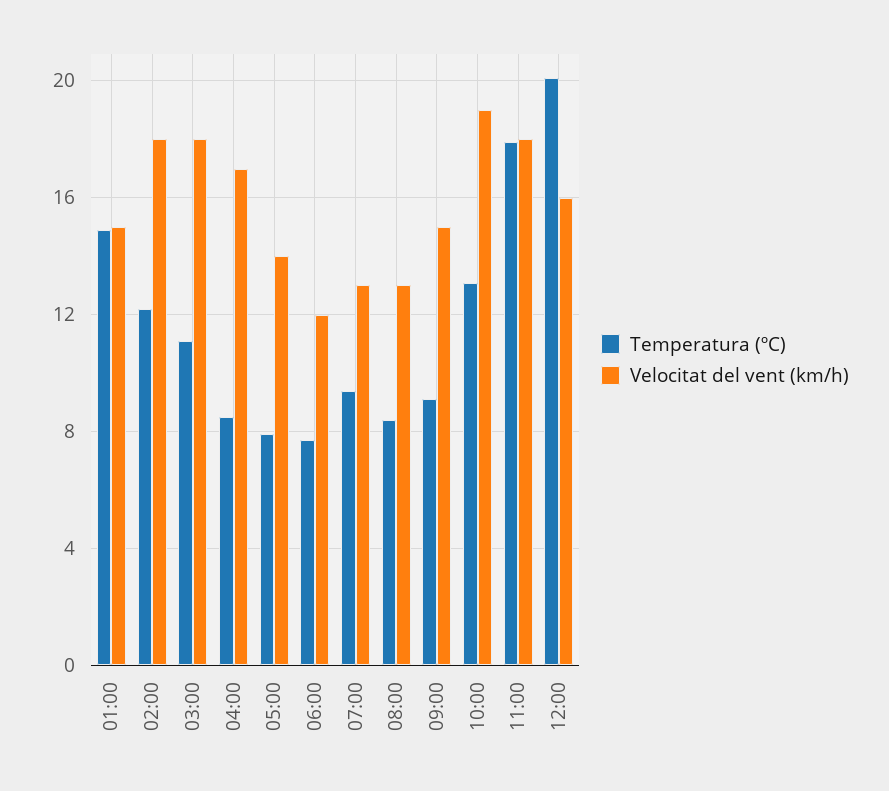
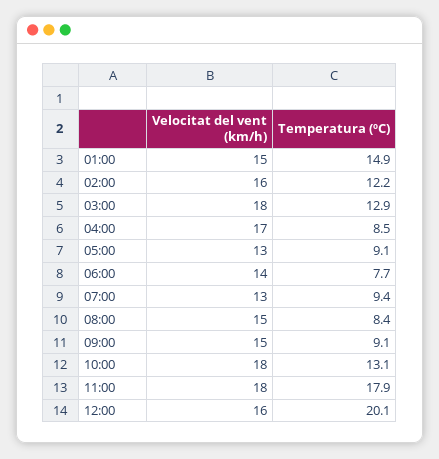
Velocitat del vent (km/h), 02:00: 18 -> 16
Temperatura (ºC), 03:00: 11 -> 12.9
Temperatura (ºC), 05:00: 8 -> 9.1
Velocitat del vent (km/h), 05:00: 14 -> 13
Velocitat del vent (km/h), 06:00: 12 -> 14
Velocitat del vent (km/h), 08:00: 13 -> 15
Velocitat del vent (km/h), 10:00: 19 -> 18

